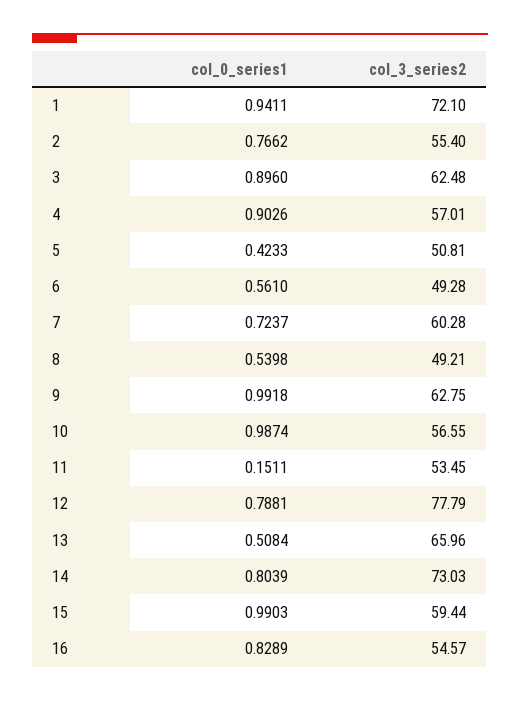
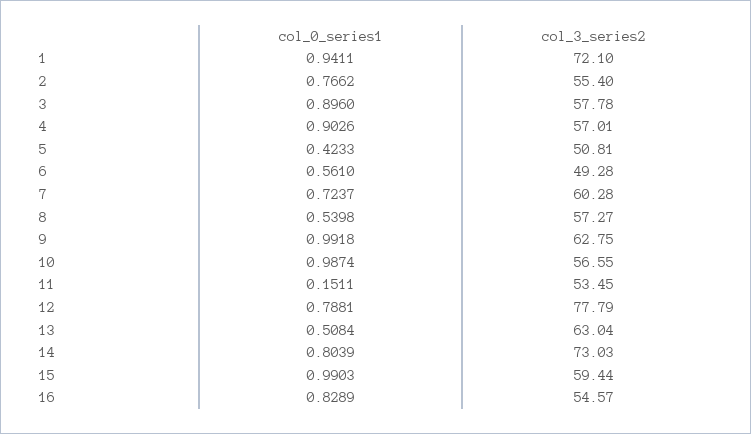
col_3_series2, 3: 62.48 -> 57.78
col_3_series2, 8: 49.21 -> 57.27
col_3_series2, 13: 65.96 -> 63.04

